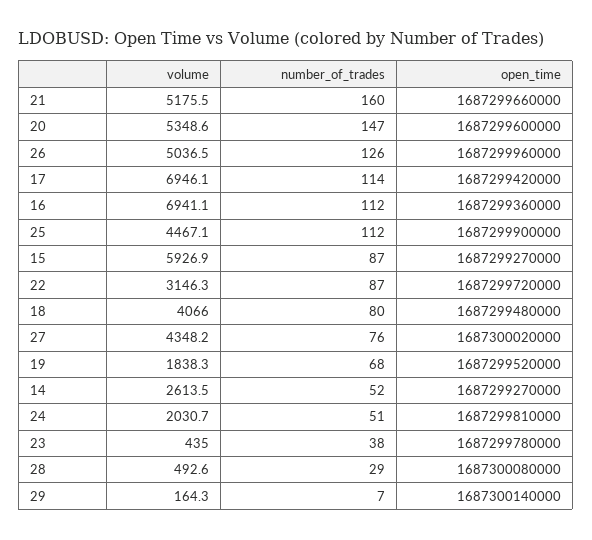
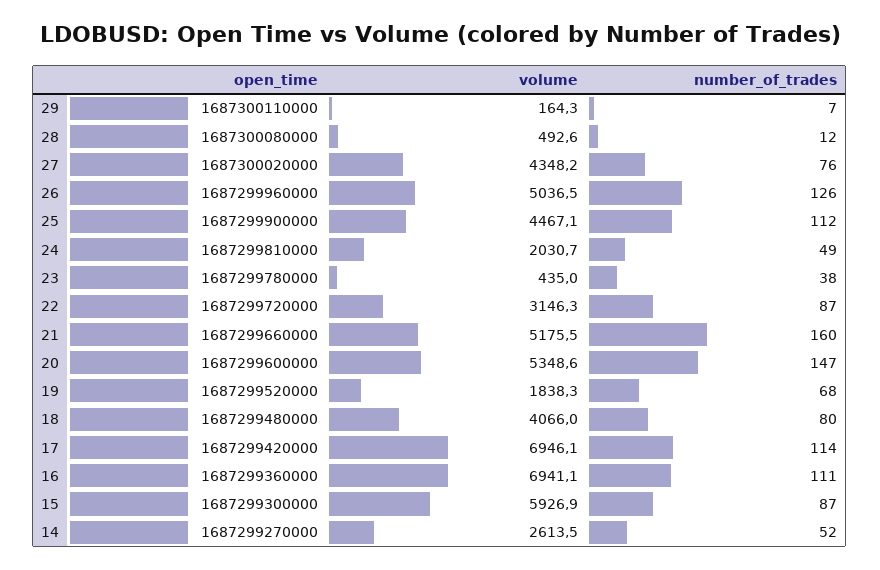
number_of_trades, 16: 112 -> 111
open_time, 15: 1687299270000 -> 1687299300000
number_of_trades, 24: 51 -> 49
number_of_trades, 28: 29 -> 12
open_time, 29: 1687300140000 -> 1687300110000

